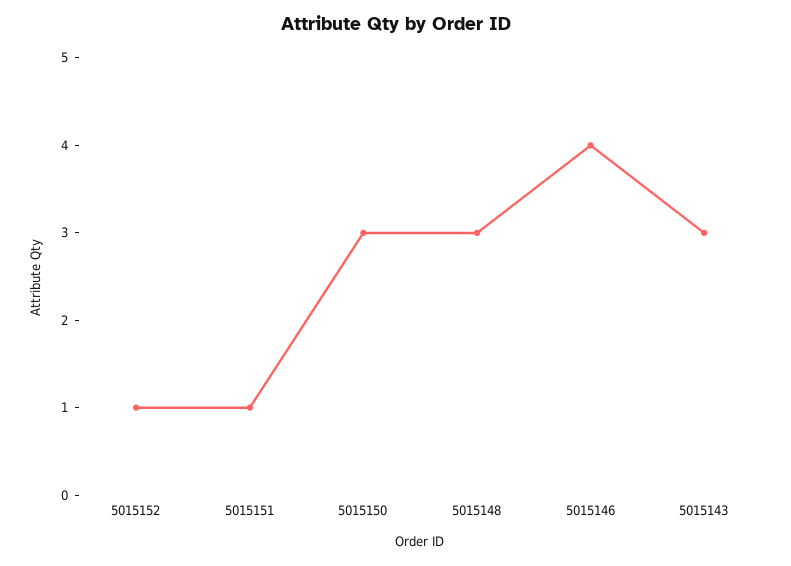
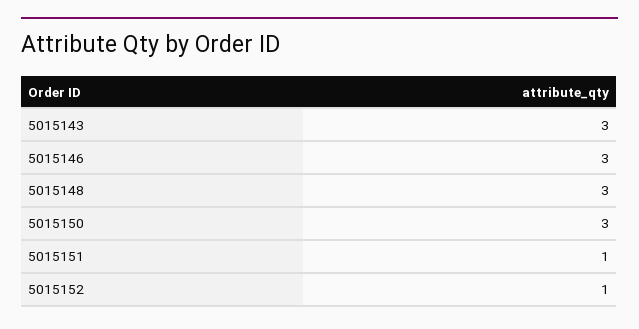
5015146: 4 -> 3

